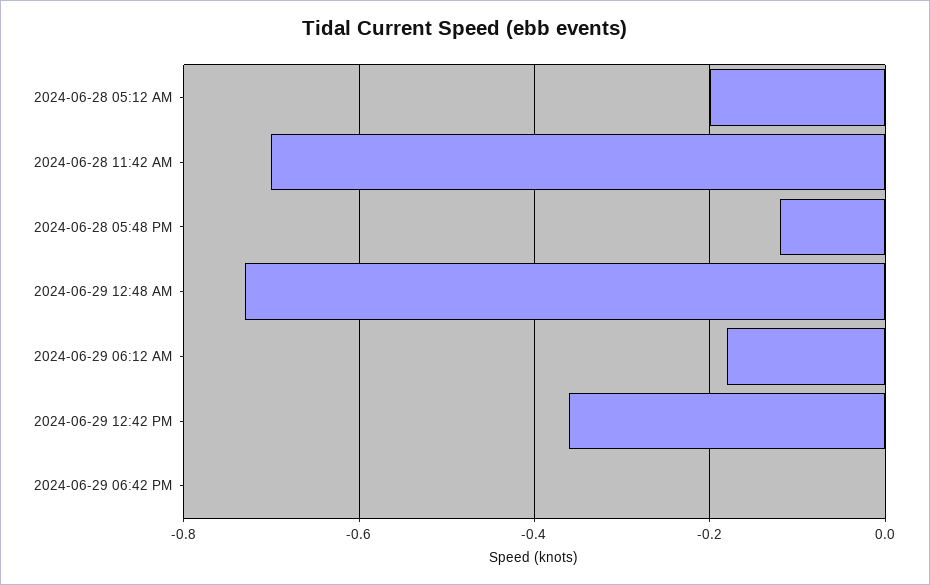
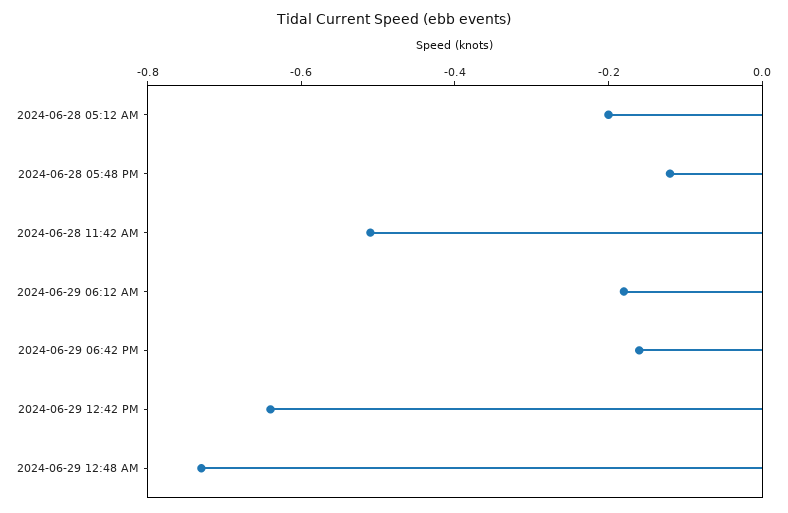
2024-06-28 11:42 AM: -0.7 -> -0.5
2024-06-29 12:42 PM: -0.35 -> -0.65
2024-06-29 06:42 PM: 0 -> -0.15

